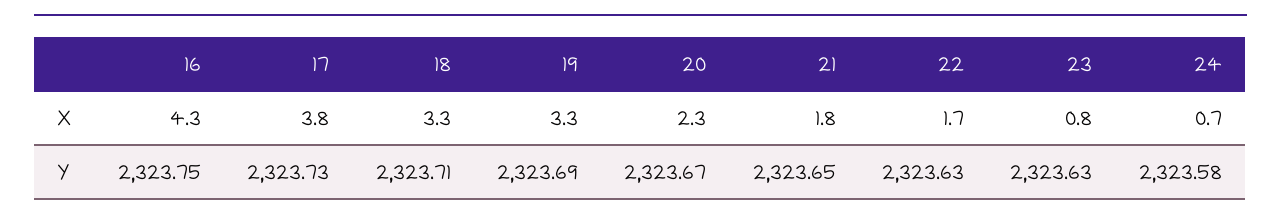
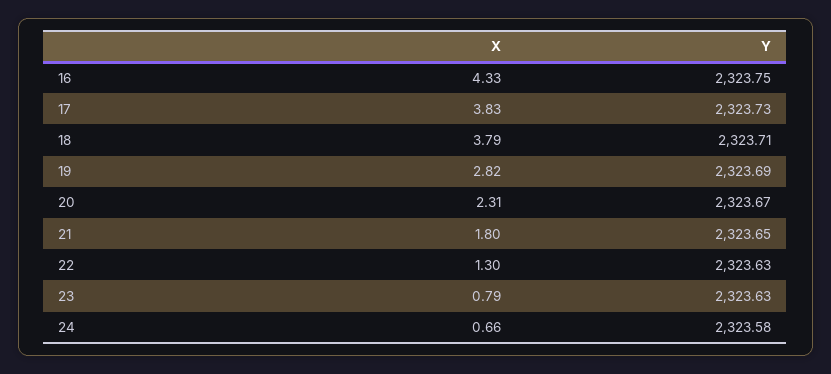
18, X: 3.3 -> 3.79
19, X: 3.3 -> 2.82
22, X: 1.7 -> 1.3

